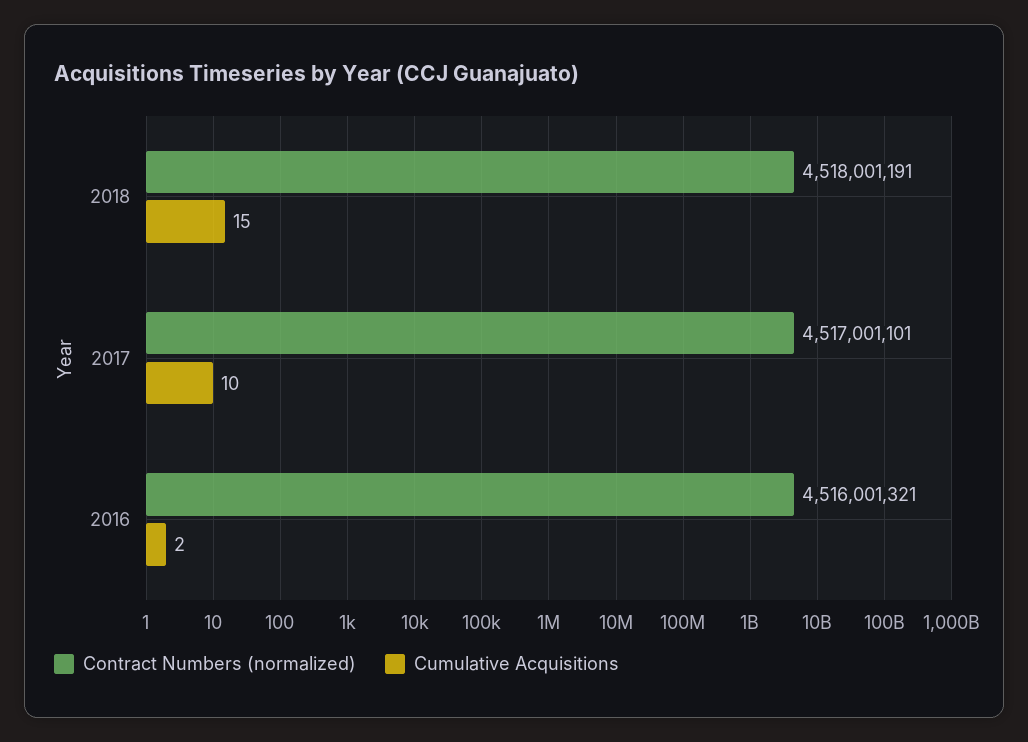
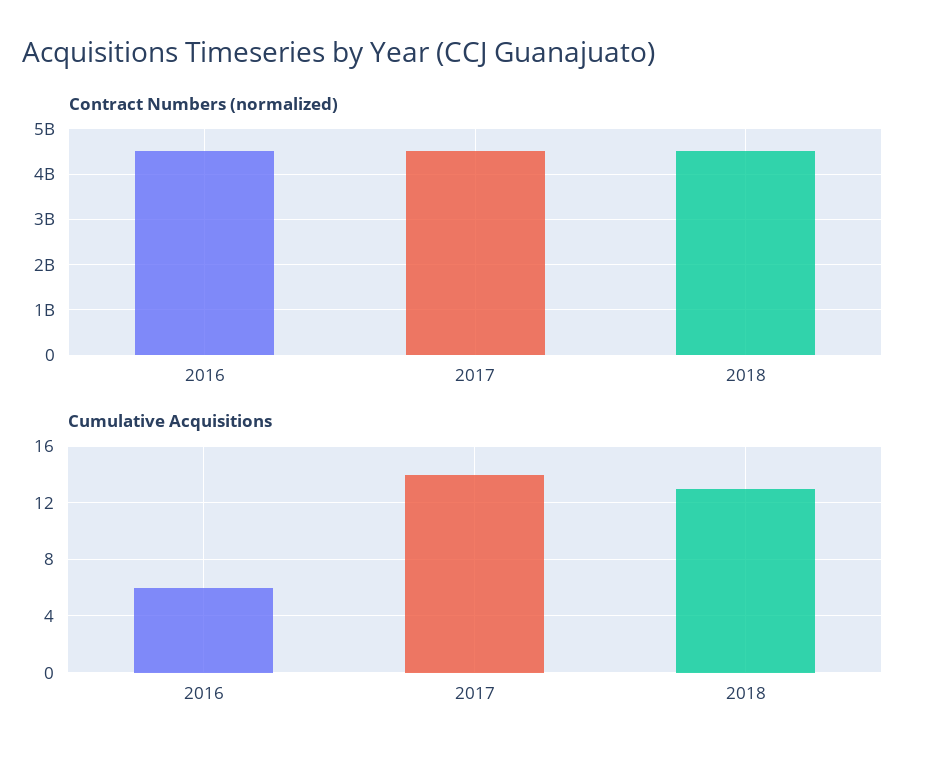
Cumulative Acquisitions, 2018: 15 -> 13
Cumulative Acquisitions, 2017: 10 -> 14
Cumulative Acquisitions, 2016: 2 -> 6

